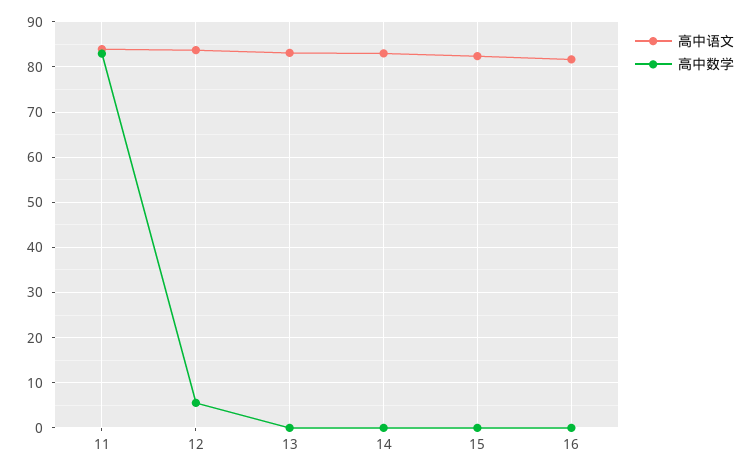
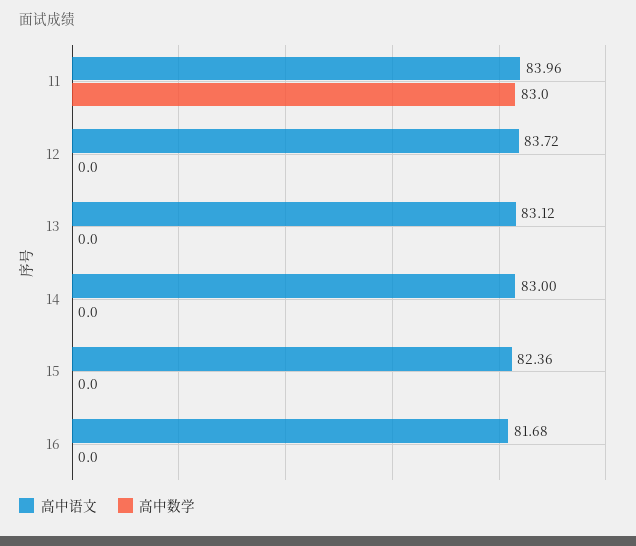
高中数学, 12: 6 -> 0

